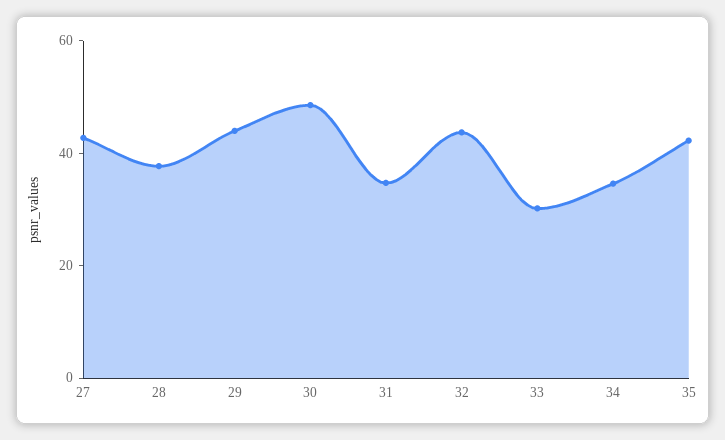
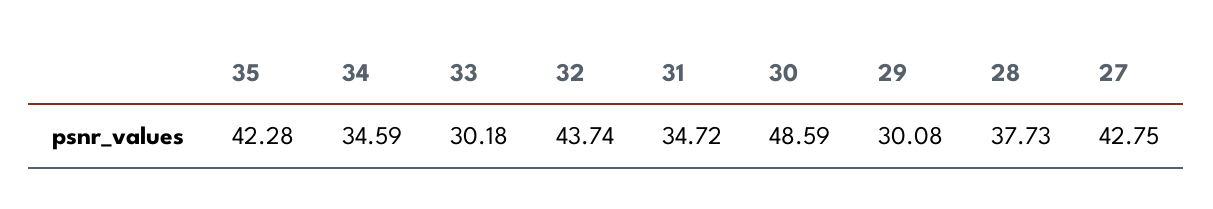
29: 45 -> 30.08

